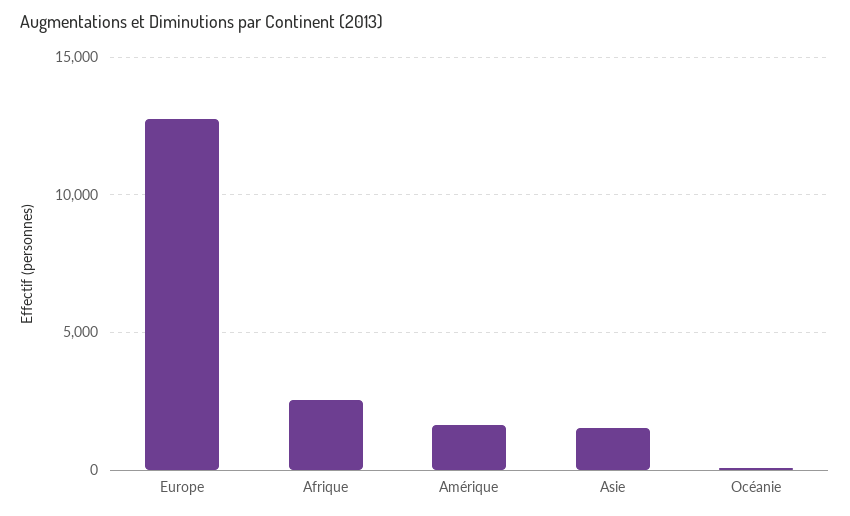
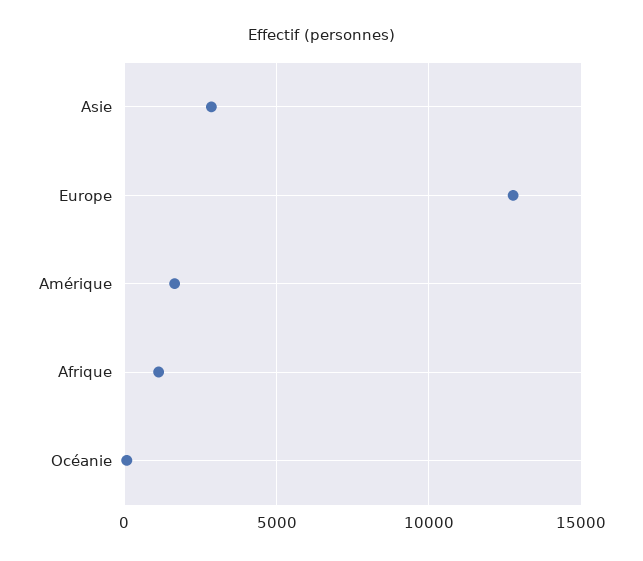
Afrique: 2500 -> 1000
Asie: 1500 -> 3000

